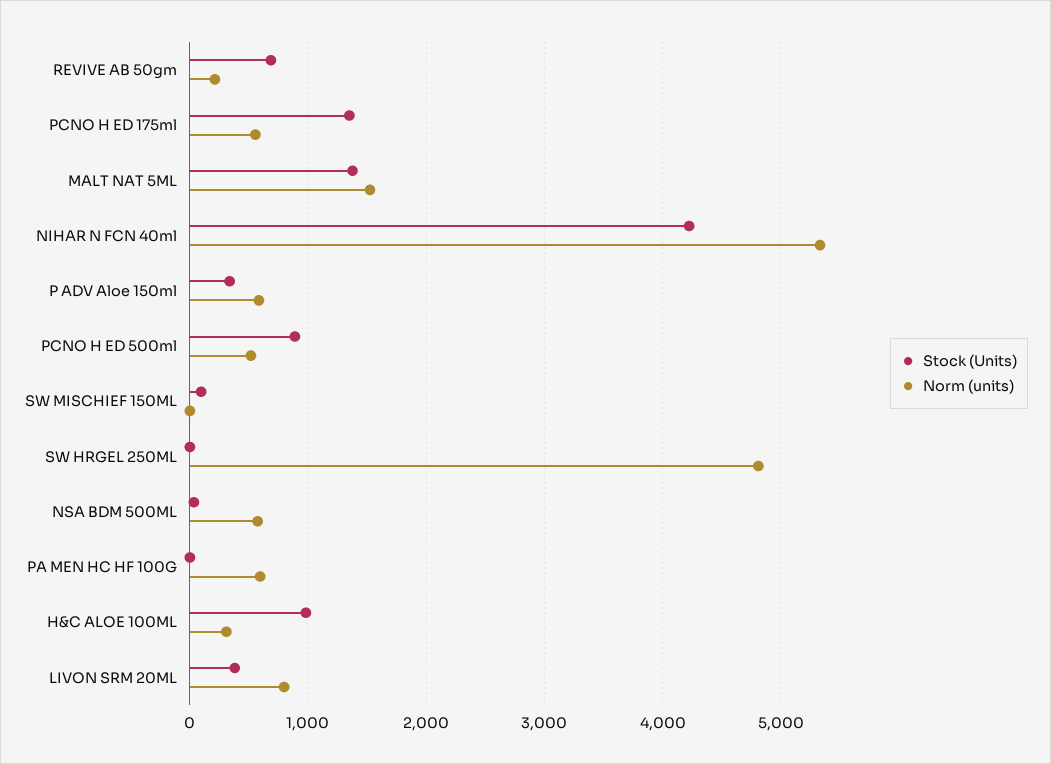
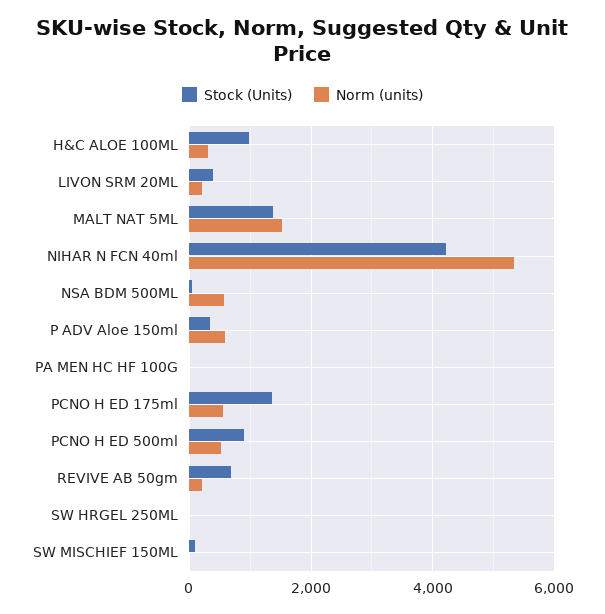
Norm (units), SW HRGEL 250ML: 4800 -> 0
Norm (units), PA MEN HC HF 100G: 600 -> 0
Norm (units), LIVON SRM 20ML: 800 -> 200

